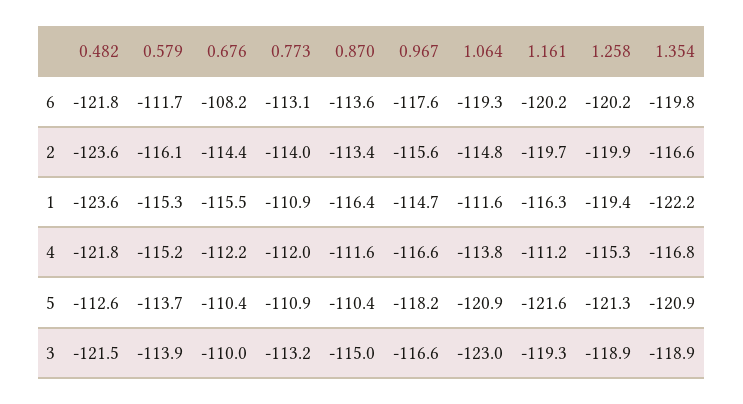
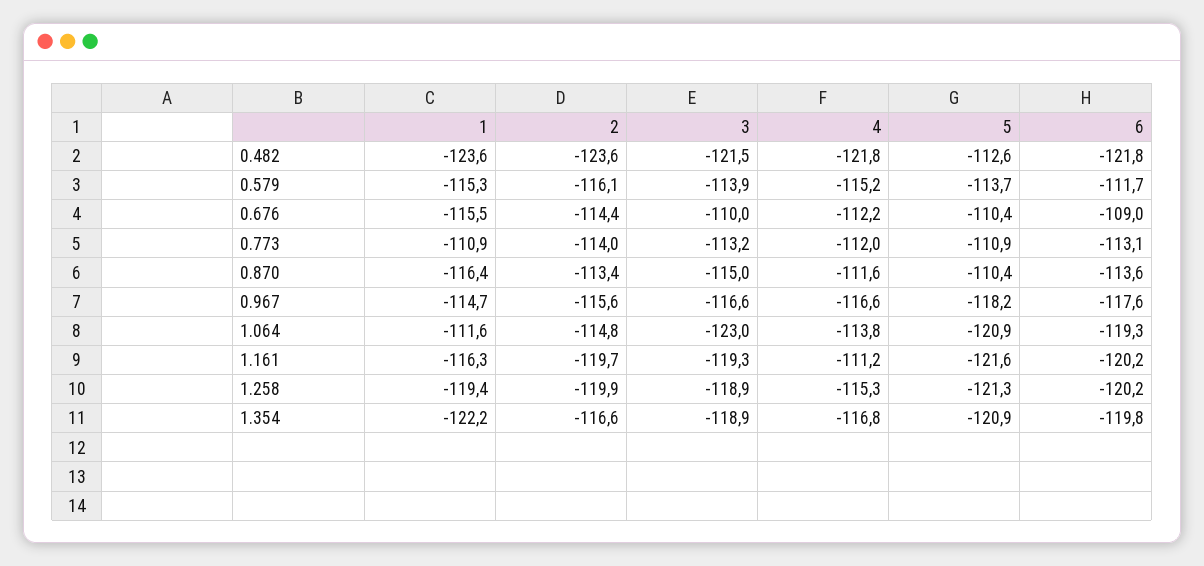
0.676, 6: -108.2 -> -109

